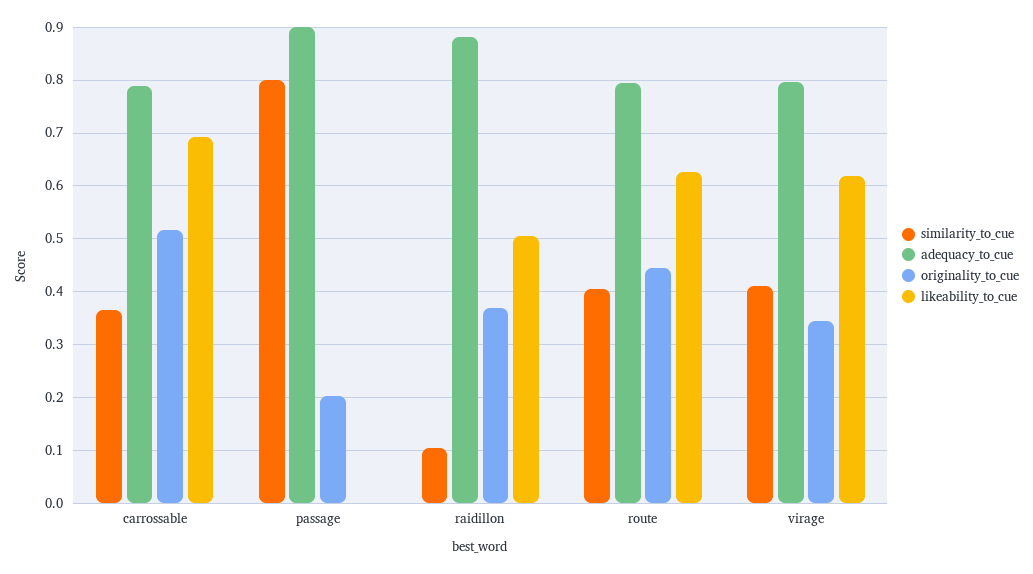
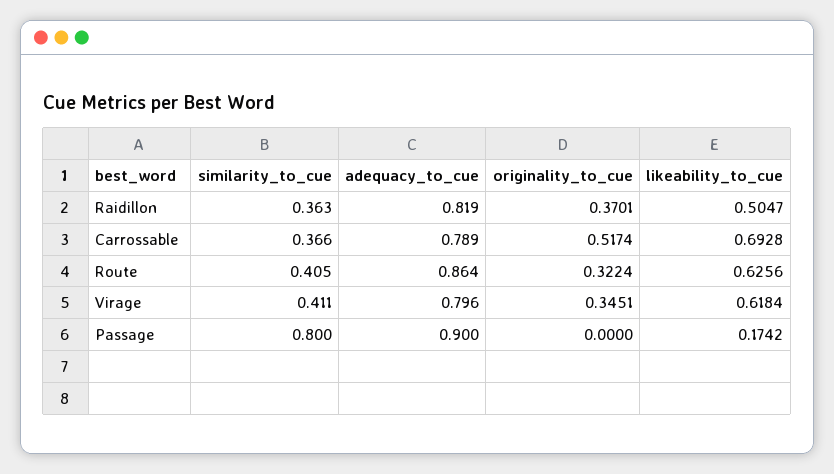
originality_to_cue, passage: 0.2 -> 0
likeability_to_cue, passage: 0 -> 0.1742
similarity_to_cue, raidillon: 0.1 -> 0.363
adequacy_to_cue, raidillon: 0.88 -> 0.819
adequacy_to_cue, route: 0.8 -> 0.864
originality_to_cue, route: 0.44 -> 0.3224

